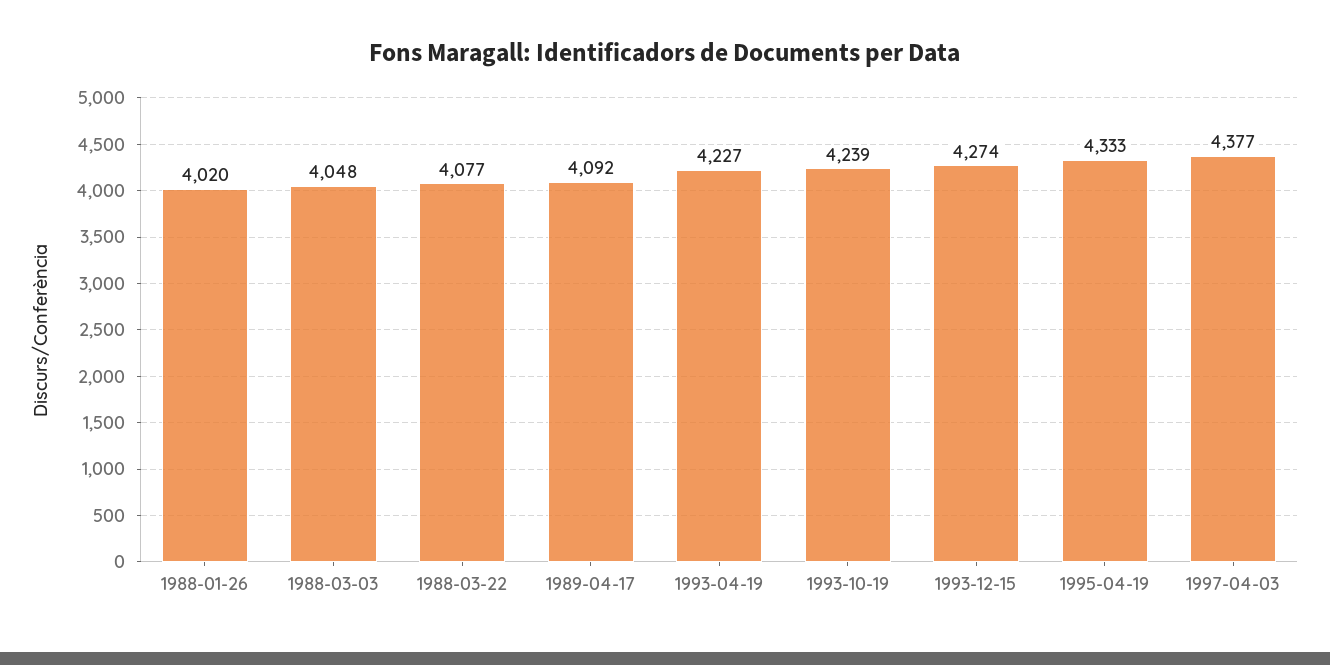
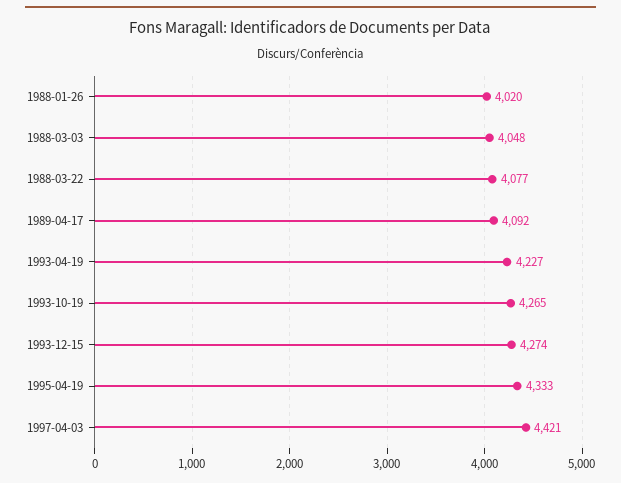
1993-10-19: 4239 -> 4265
1997-04-03: 4377 -> 4421

